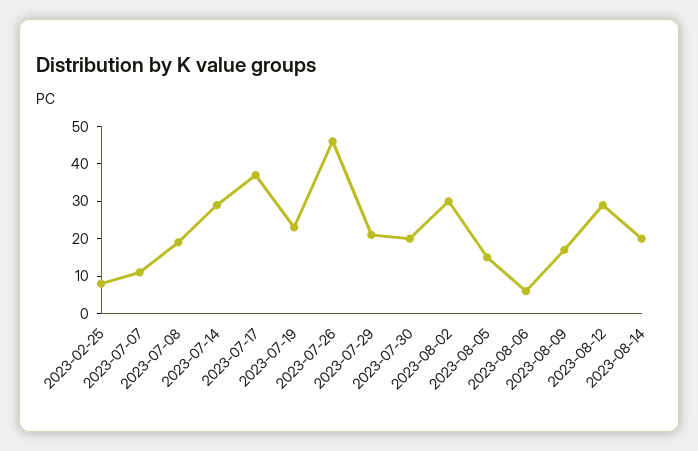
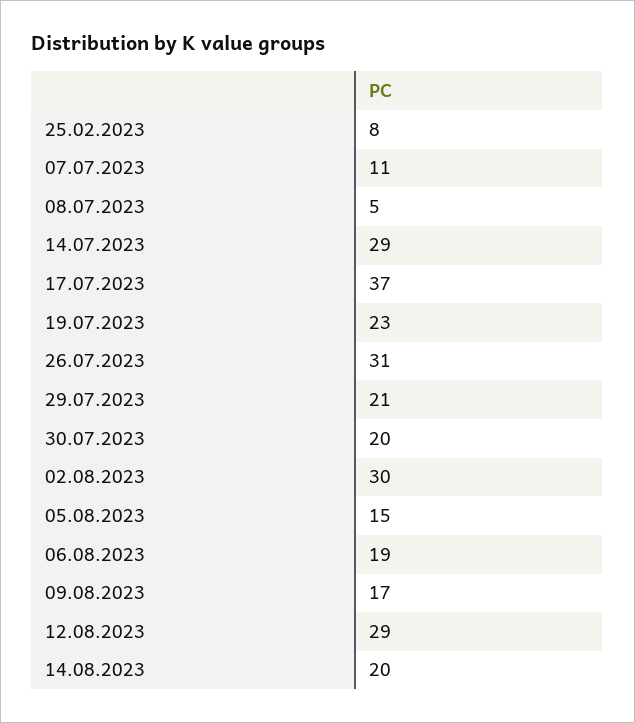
2023-07-08: 20 -> 5
2023-07-26: 45 -> 31
2023-08-06: 5 -> 19

